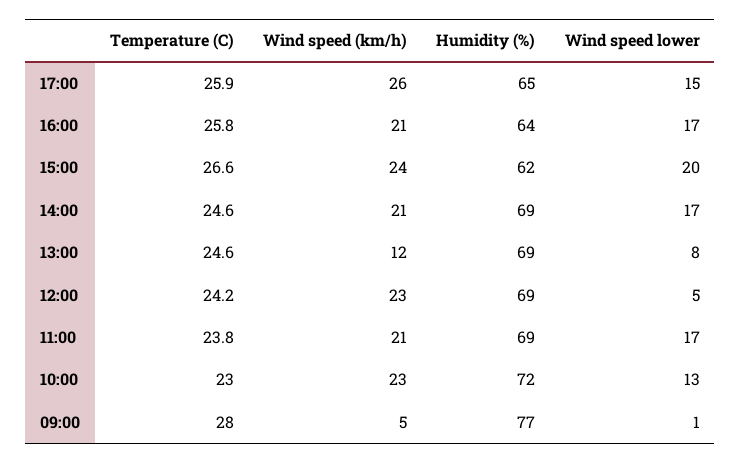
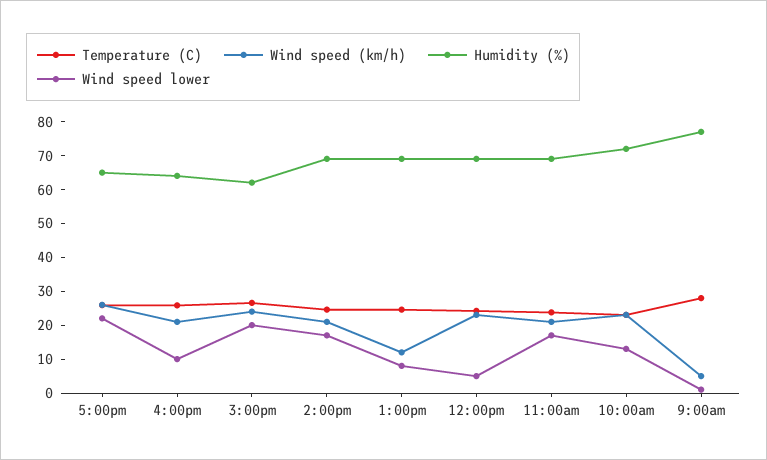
Wind speed lower, 17:00: 15 -> 22.5
Wind speed lower, 16:00: 17 -> 10

